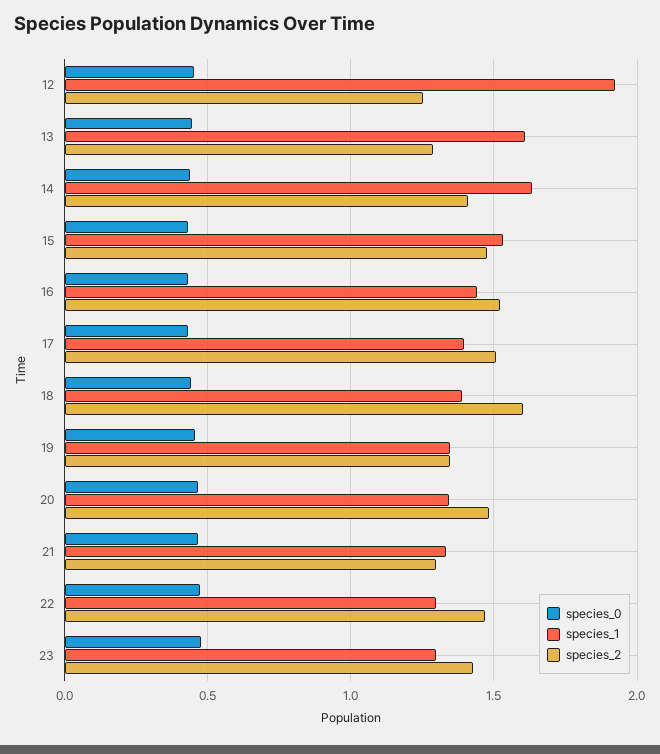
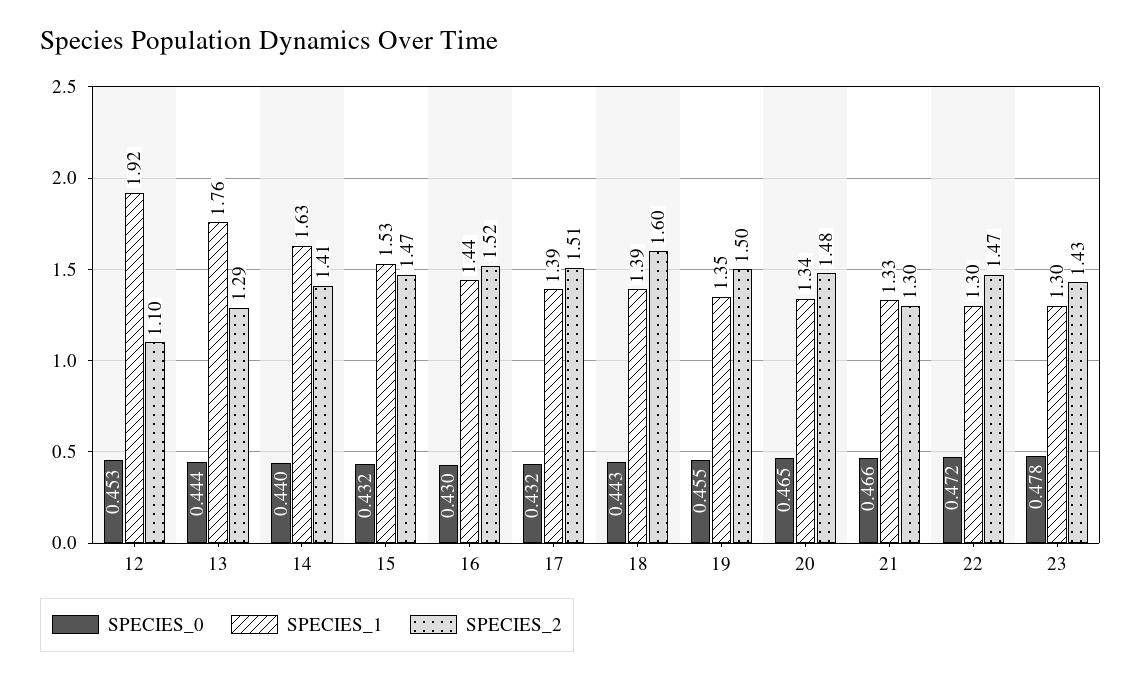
species_2, 12: 1.25 -> 1.1
species_1, 13: 1.6 -> 1.76
species_2, 19: 1.35 -> 1.5

